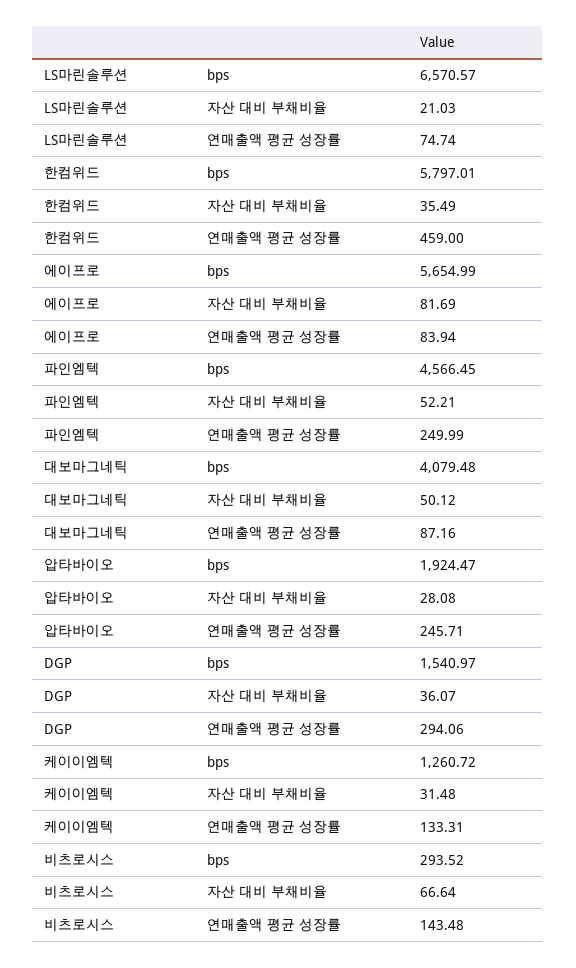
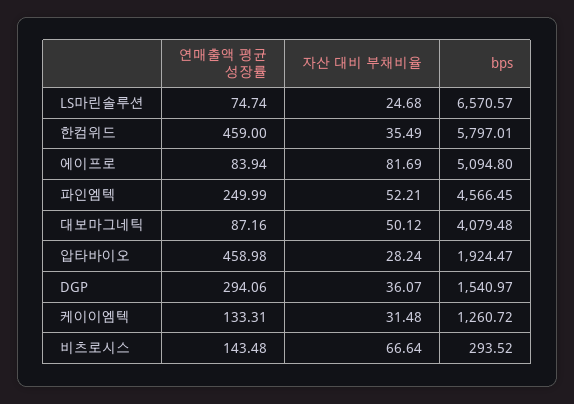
LS마린솔루션, 자산 대비 부채비율: 21.03 -> 24.68
에이프로, bps: 5654.99 -> 5094.8
압타바이오, 자산 대비 부채비율: 28.08 -> 28.24
압타바이오, 연매출액 평균 성장률: 245.71 -> 458.98

